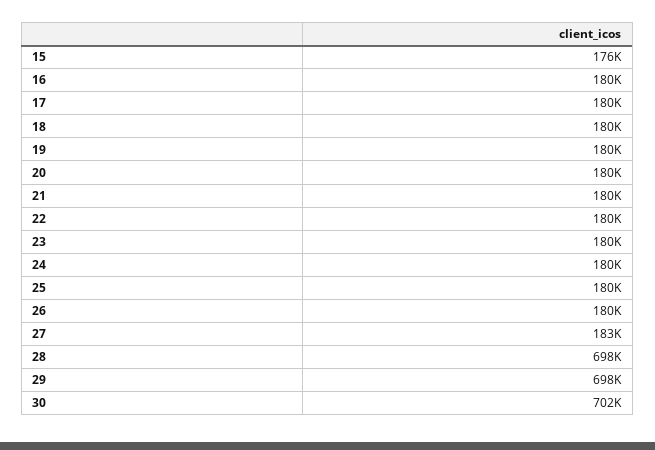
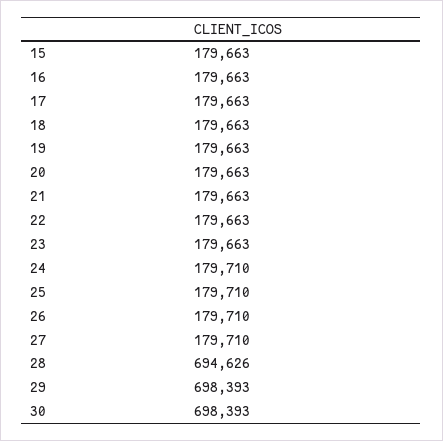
15: 176000 -> 179663
27: 183000 -> 179710
28: 698000 -> 694626
30: 702000 -> 698393

